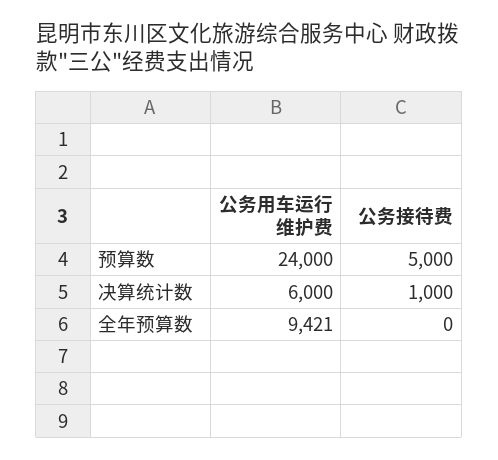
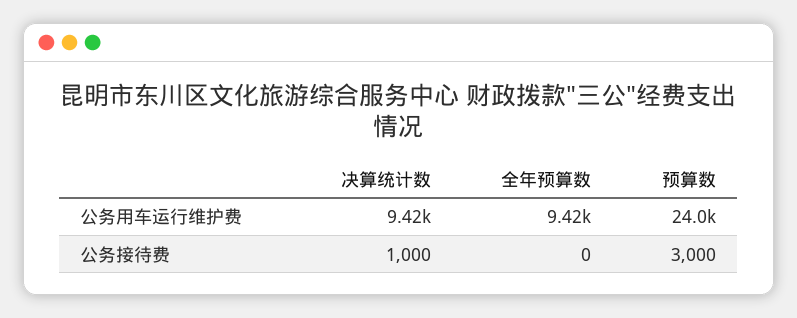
公务接待费, 预算数: 5000 -> 3000
公务用车运行维护费, 决算统计数: 6000 -> 9420

